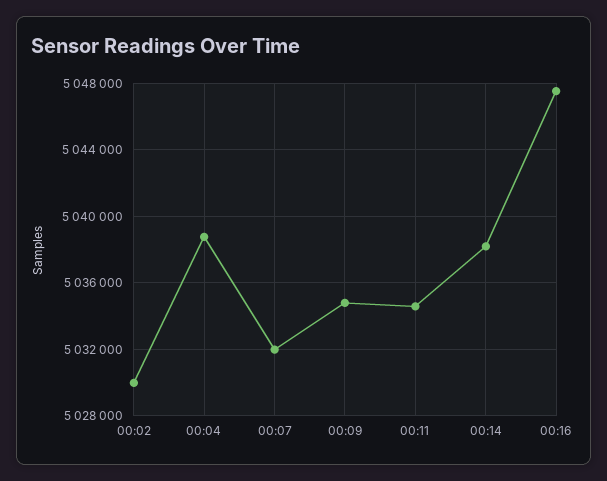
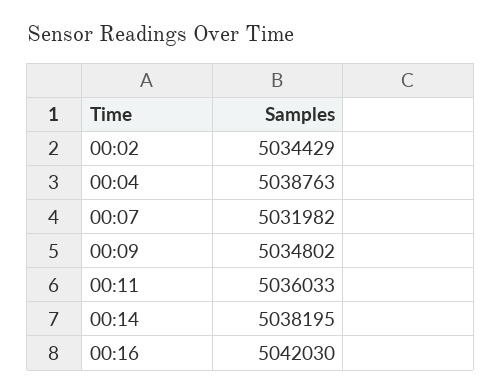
00:02: 5030000 -> 5034429
00:11: 5034500 -> 5036033
00:16: 5047500 -> 5042030

